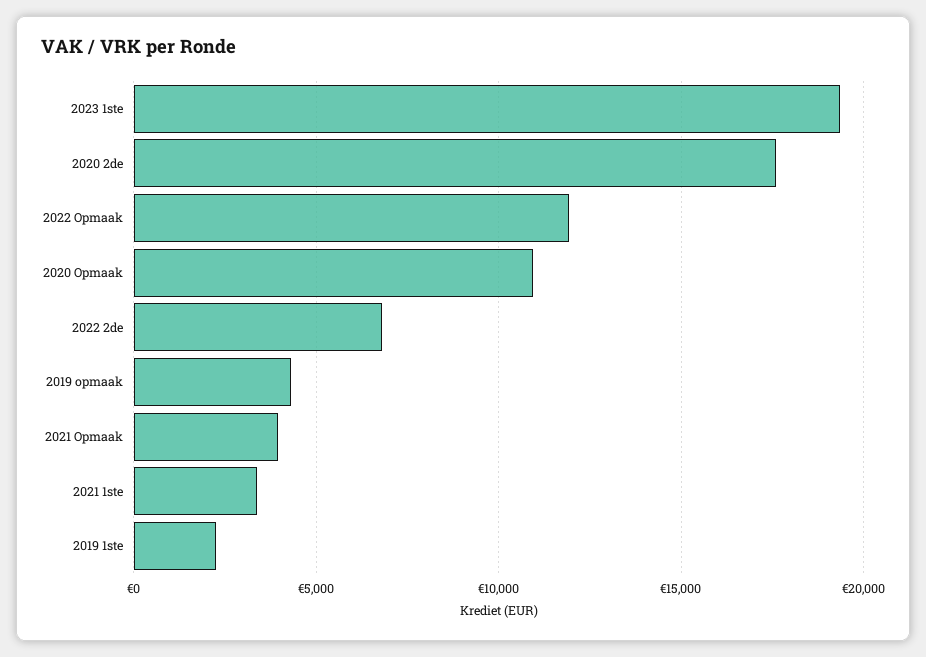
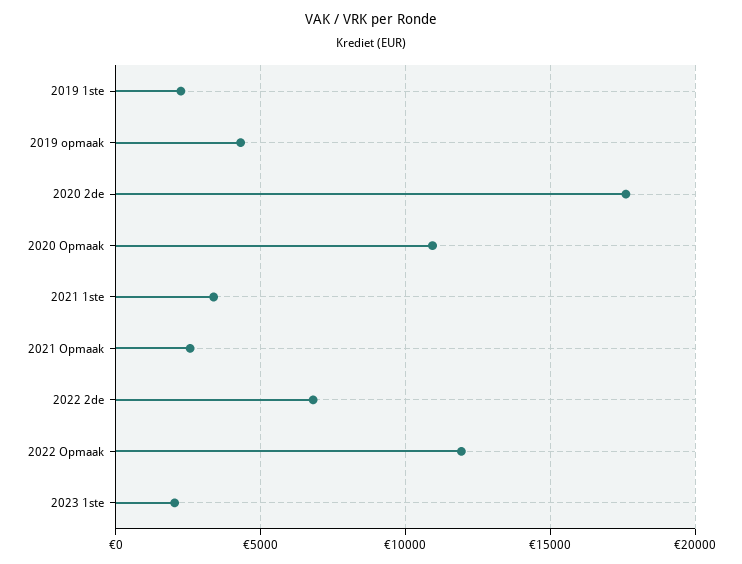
2023 1ste: 19500 -> 2000
2021 Opmaak: 4000 -> 2500

